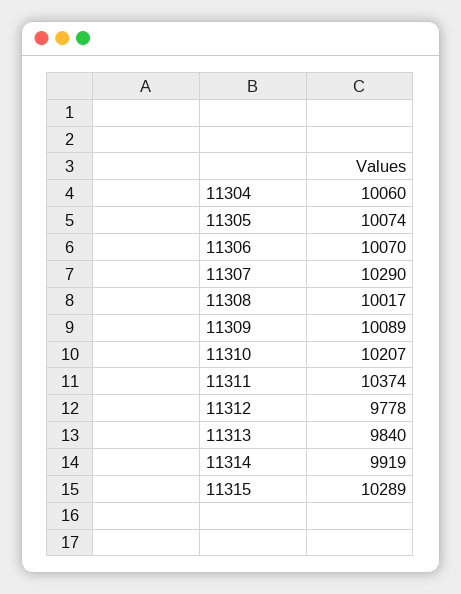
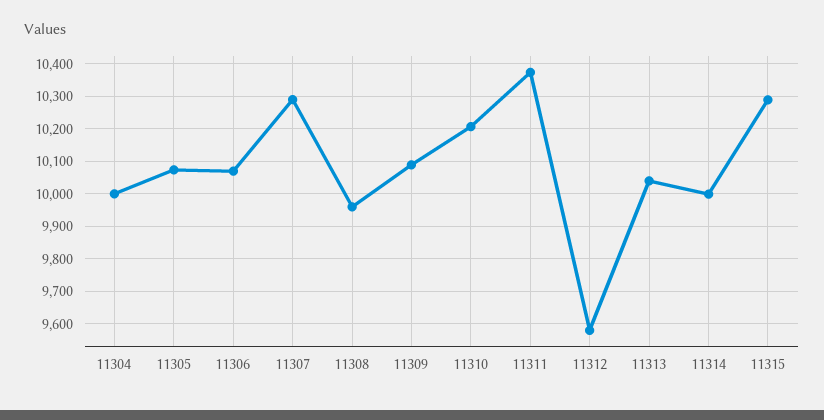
11304: 10060 -> 10000
11308: 10017 -> 9960
11312: 9778 -> 9580
11313: 9840 -> 10040
11314: 9919 -> 10000

